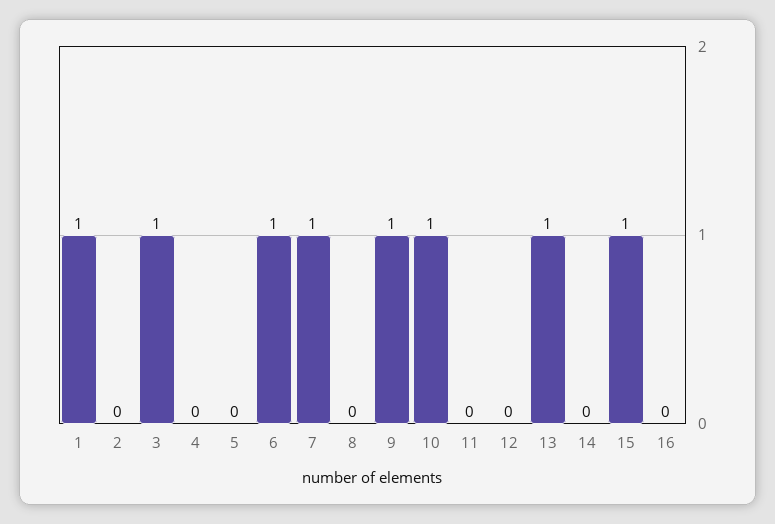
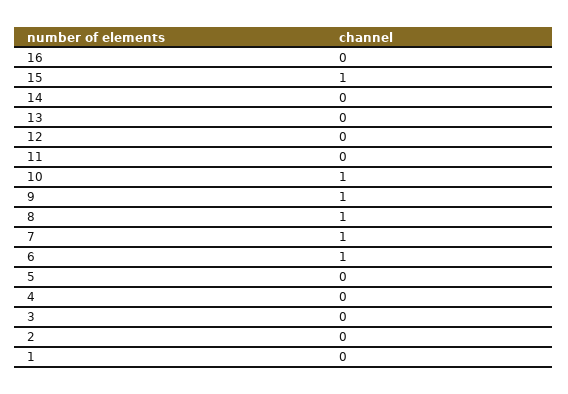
1: 1 -> 0
3: 1 -> 0
8: 0 -> 1
13: 1 -> 0

